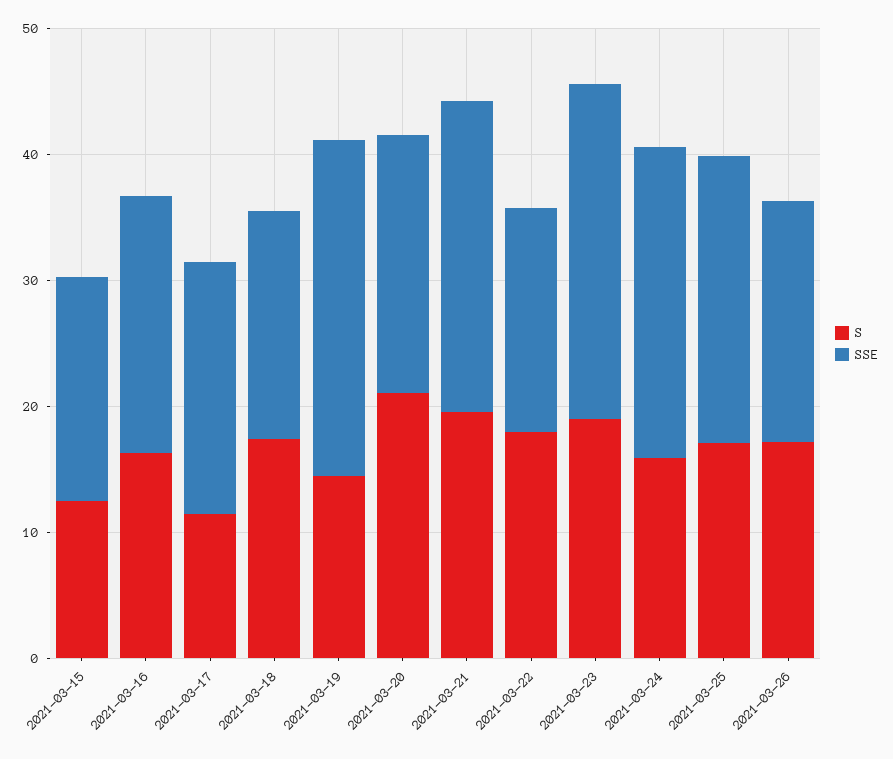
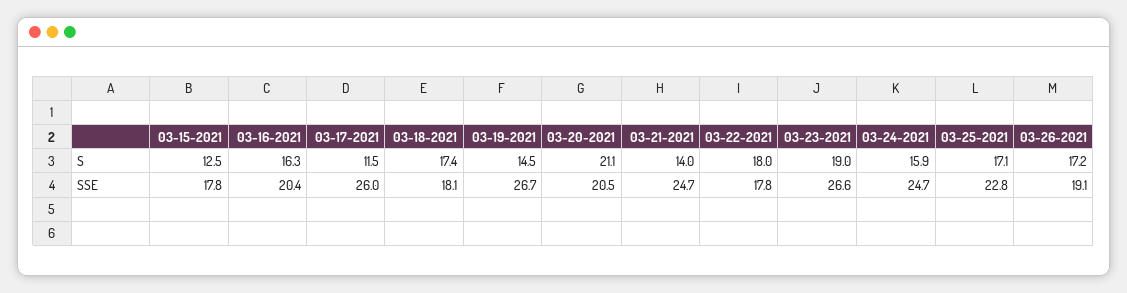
SSE, 2021-03-17: 20 -> 26
S, 2021-03-21: 20 -> 14

